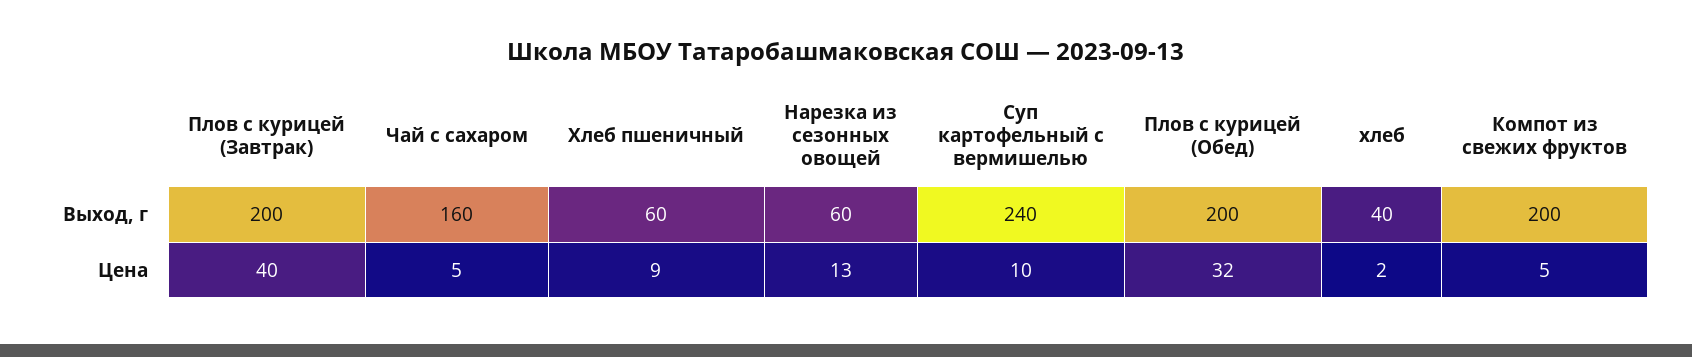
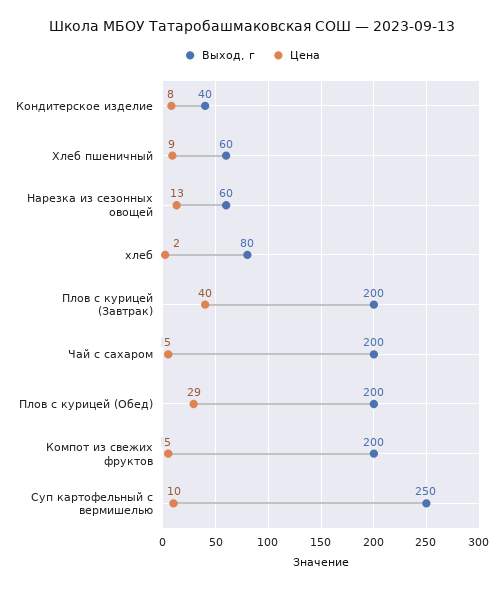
Выход, г, Чай с сахаром: 160 -> 200
Выход, г, Суп картофельный с вермишелью: 240 -> 250
Выход, г, хлеб: 40 -> 80
Цена, Плов с курицей (Обед): 32 -> 29
Выход, г, Кондитерское изделие: none -> 40
Цена, Кондитерское изделие: none -> 8

